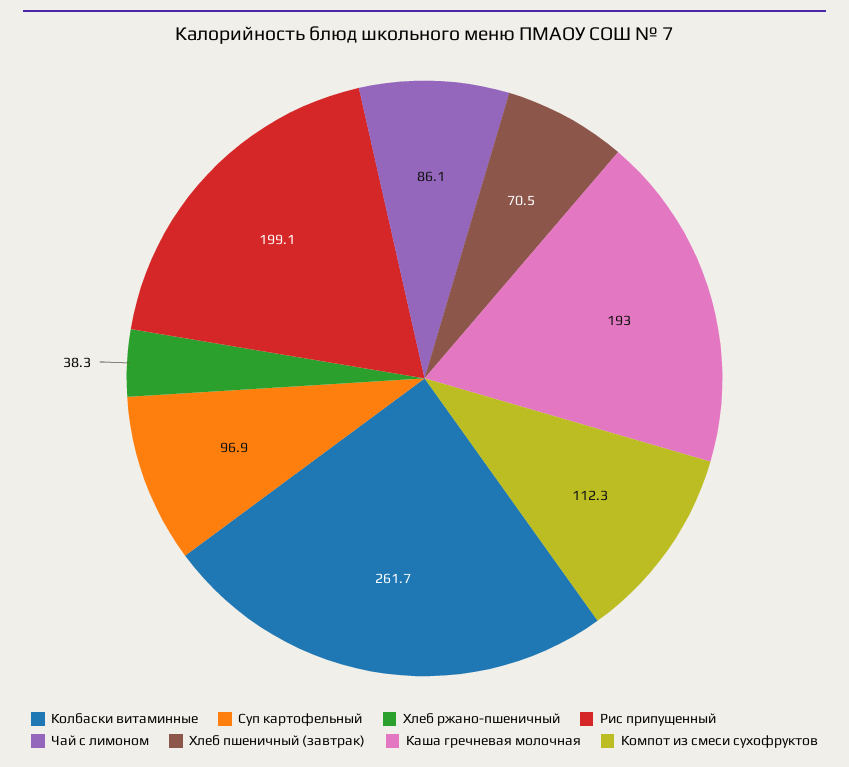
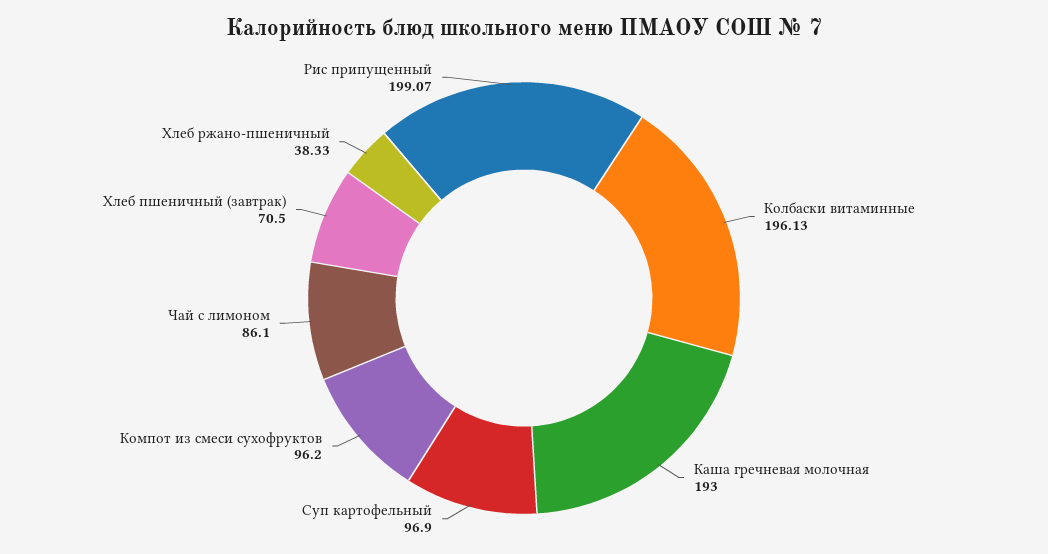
Колбаски витаминные: 261.7 -> 196.13
Компот из смеси сухофруктов: 112.3 -> 96.2

